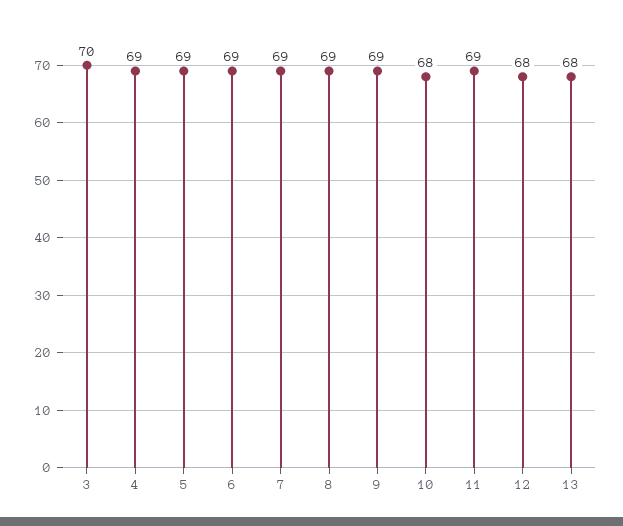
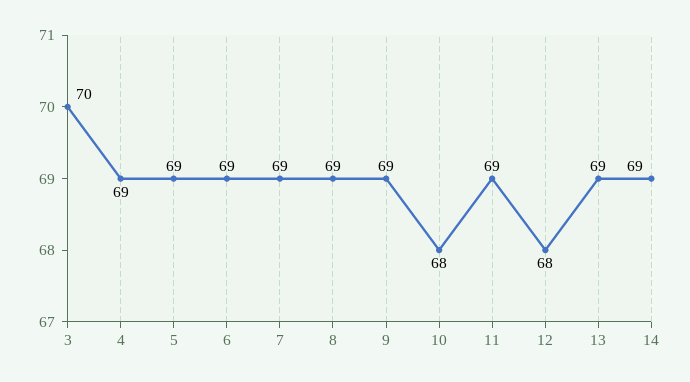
13: 68 -> 69
14: none -> 69

